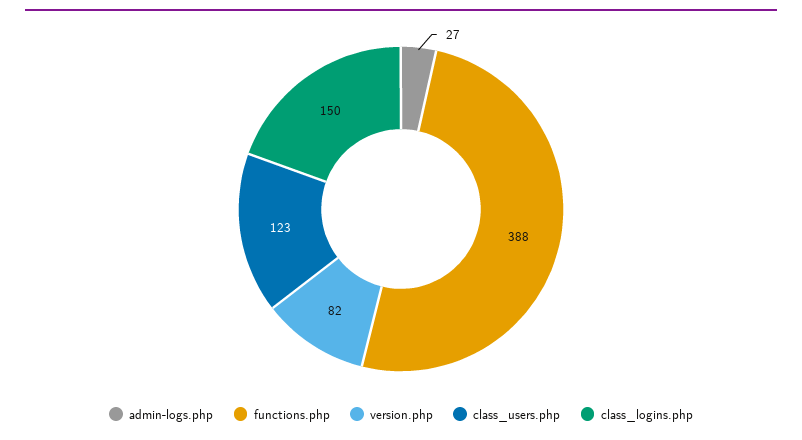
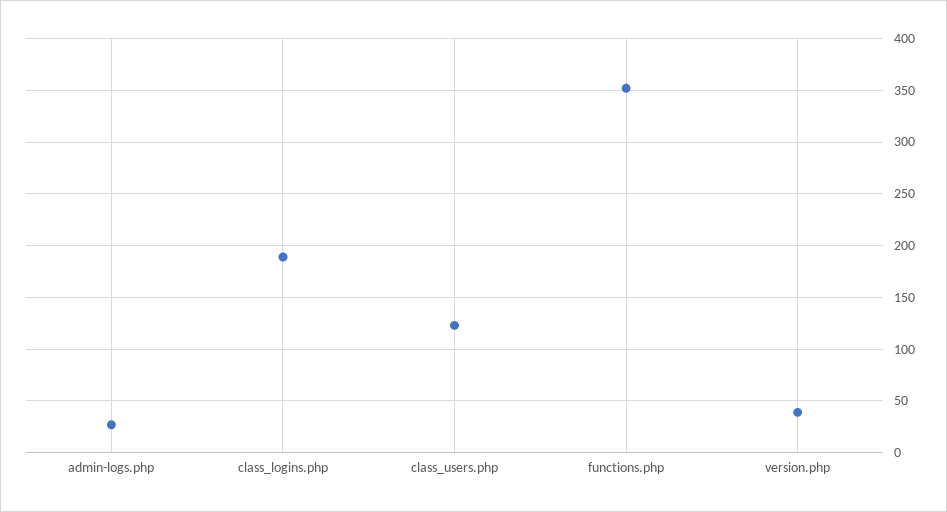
functions.php: 388 -> 350
version.php: 82 -> 40
class_logins.php: 150 -> 190

